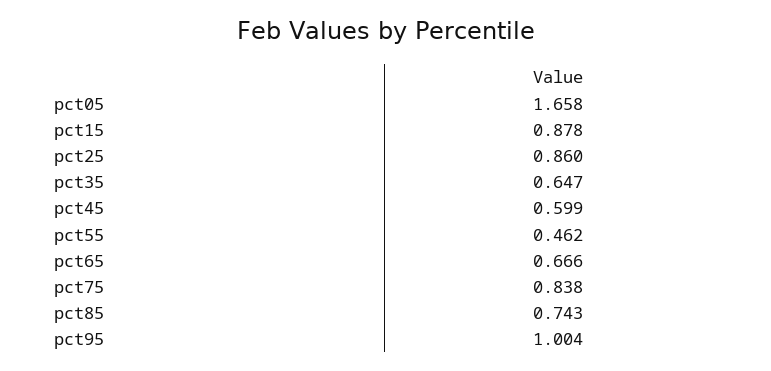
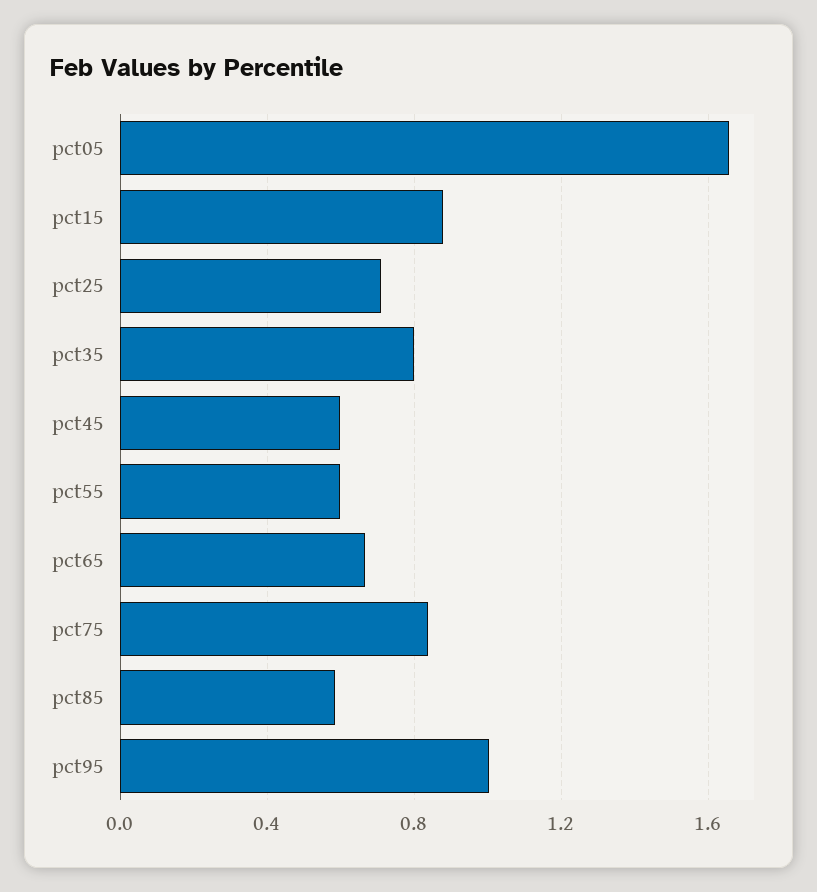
pct25: 0.86 -> 0.7
pct35: 0.647 -> 0.8
pct55: 0.462 -> 0.6
pct85: 0.743 -> 0.6

